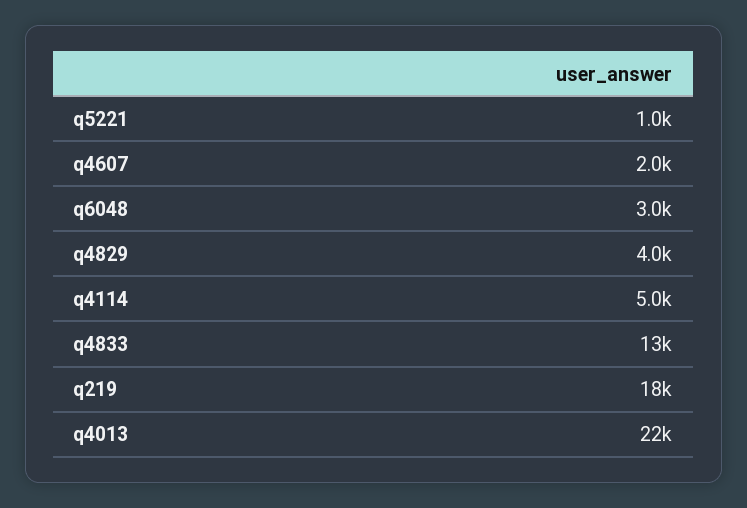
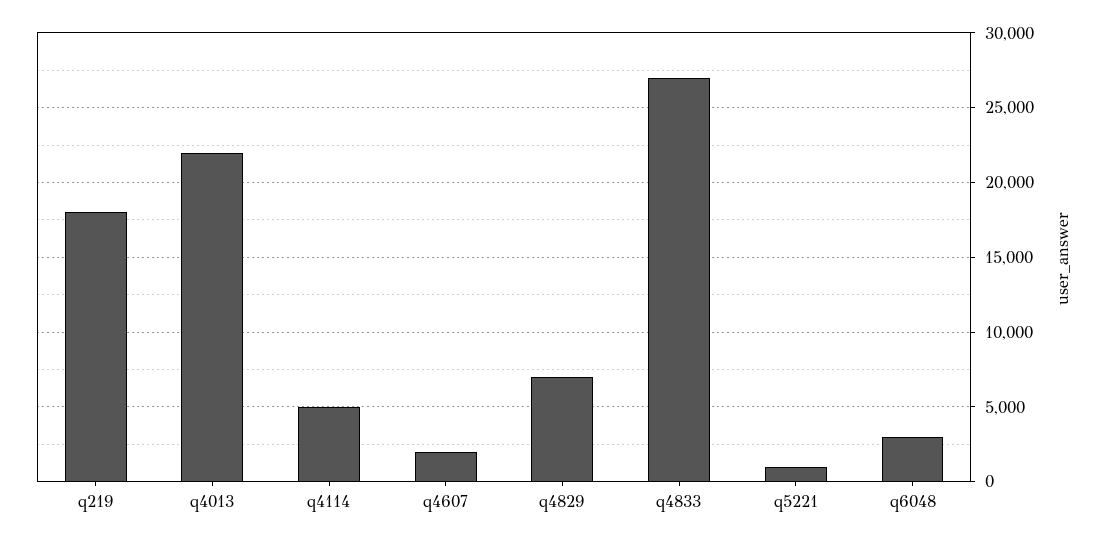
q4829: 4000 -> 7000
q4833: 13000 -> 27000

